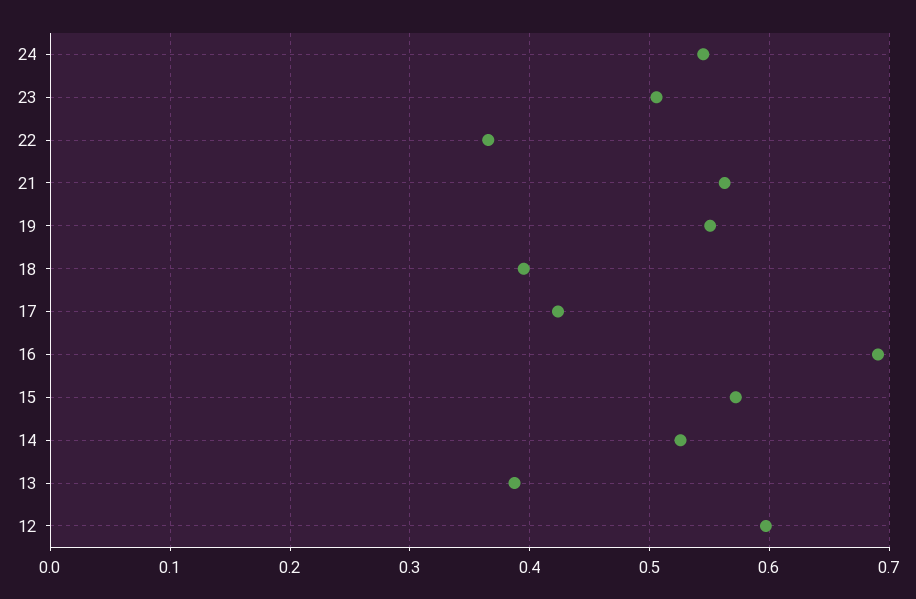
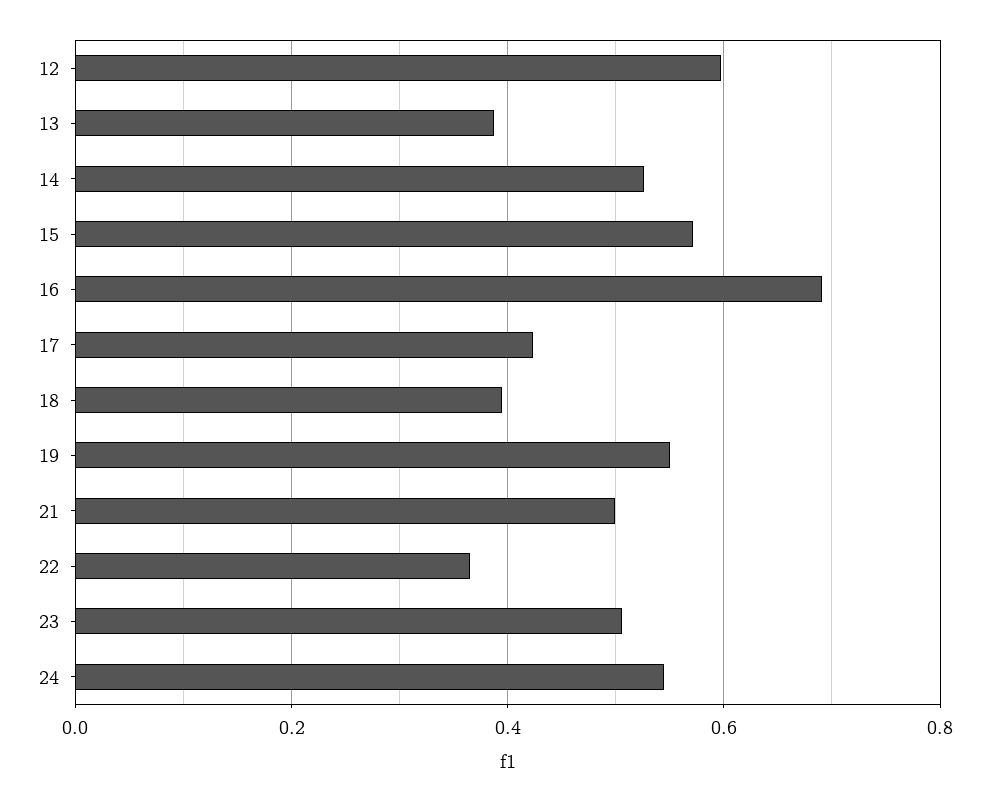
21: 0.56 -> 0.5

